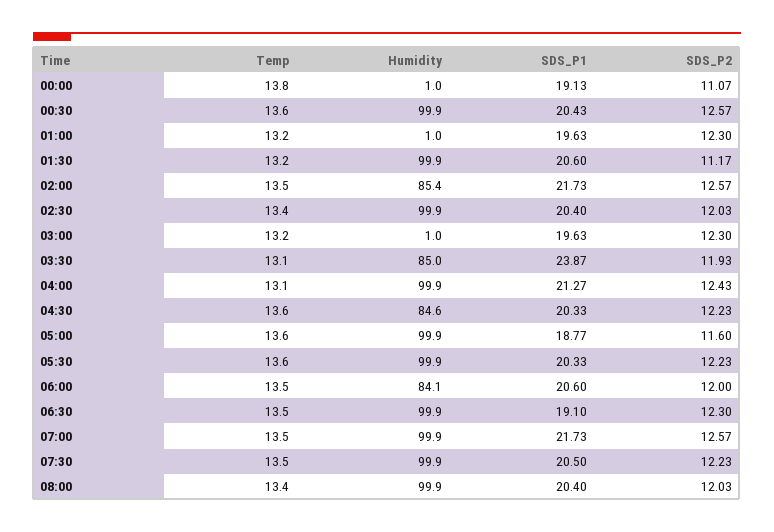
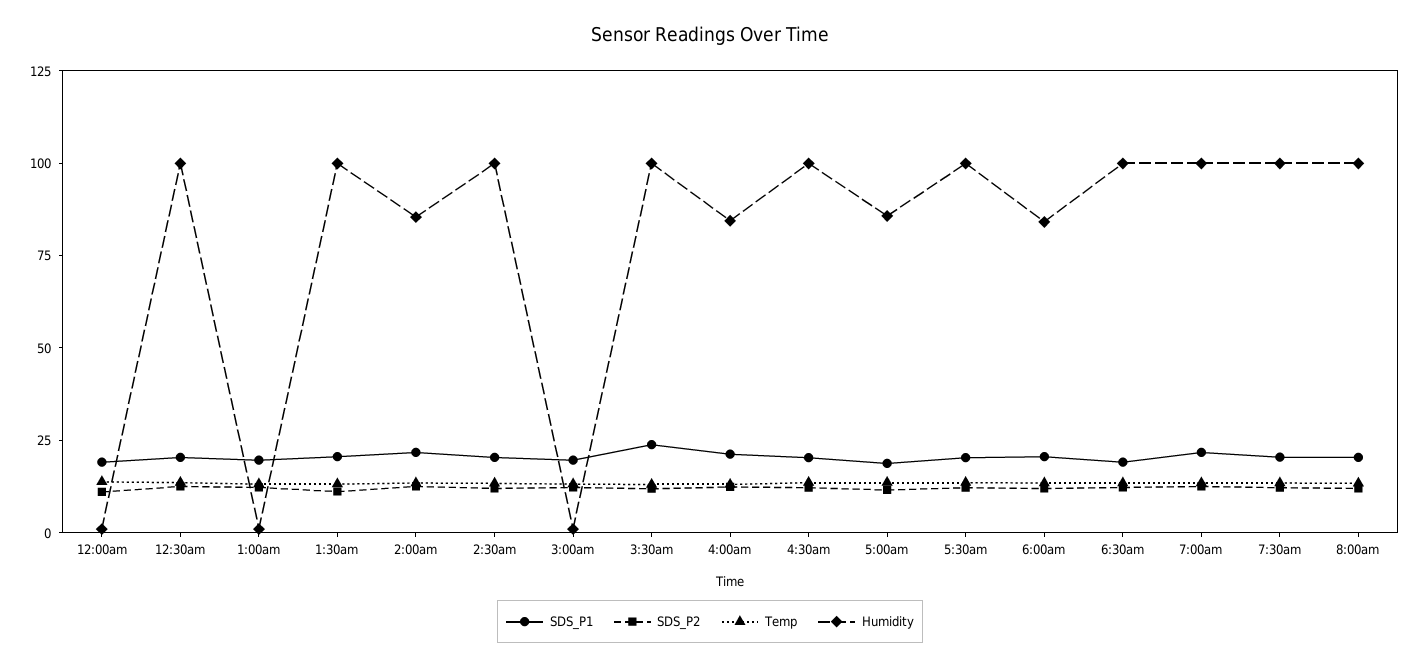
Humidity, 03:30: 85 -> 100
Humidity, 04:00: 99.9 -> 85
Humidity, 04:30: 84.6 -> 100
Humidity, 05:00: 99.9 -> 85

